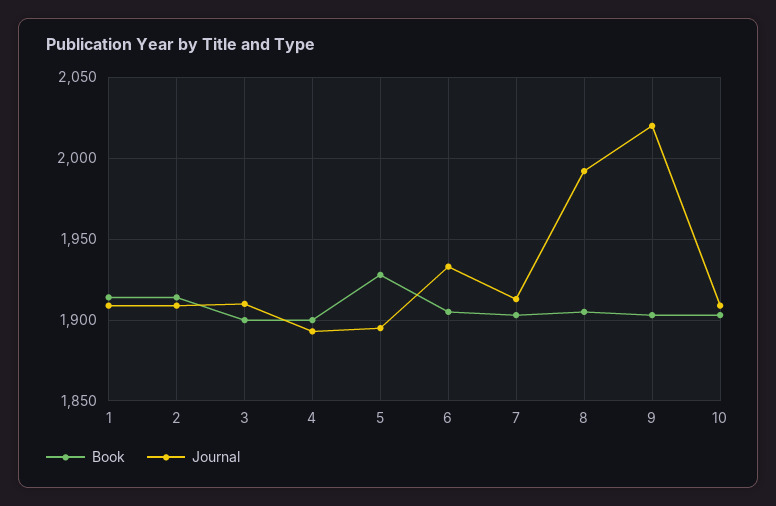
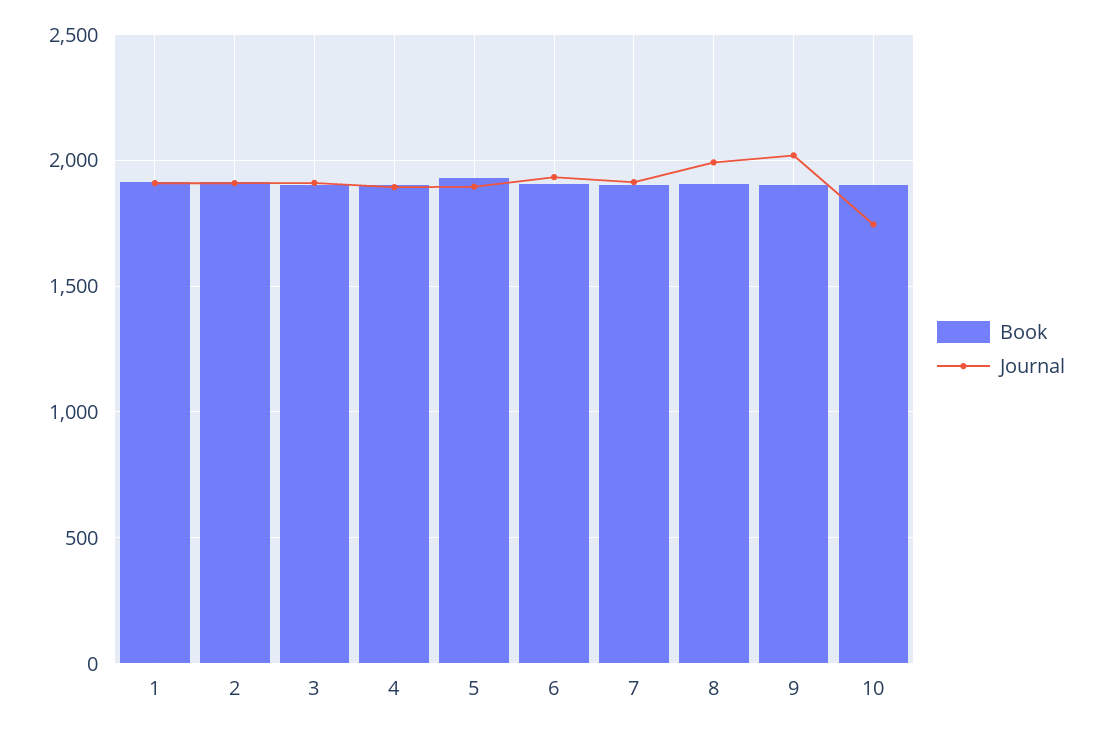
Journal, 10: 1910 -> 1750

